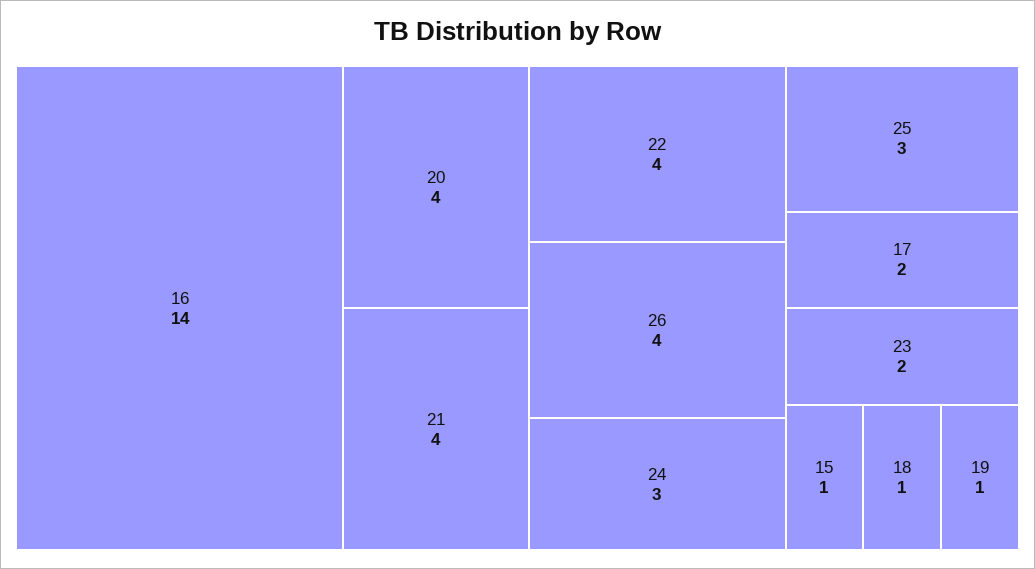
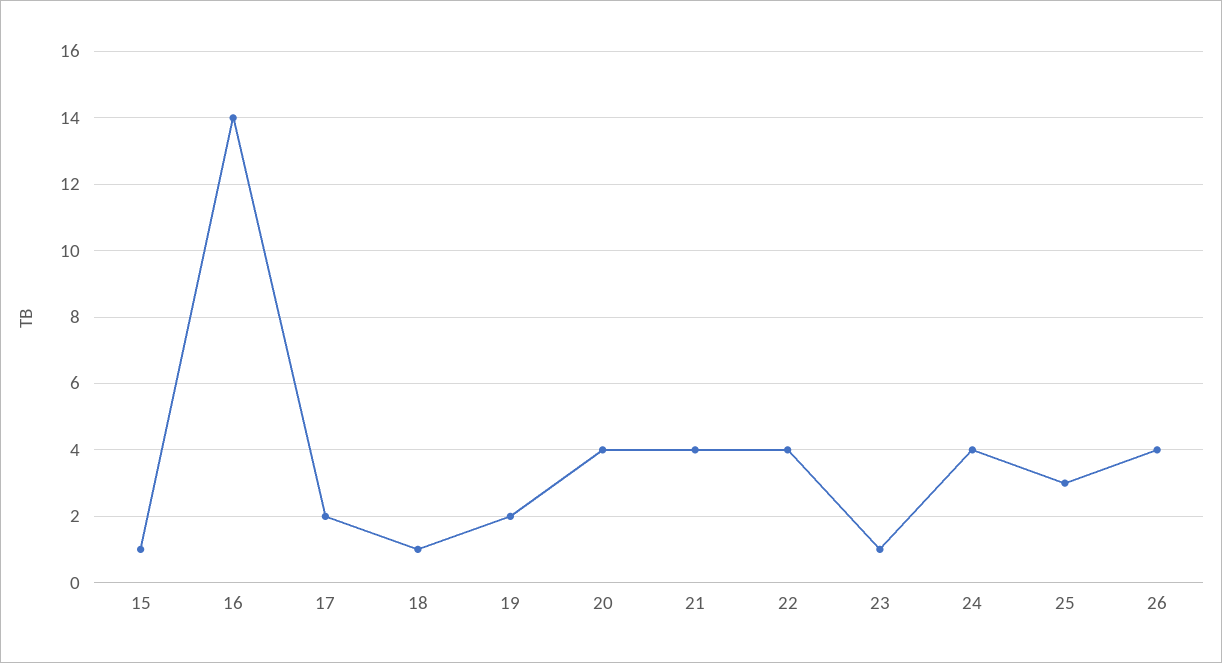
24: 3 -> 4
23: 2 -> 1
19: 1 -> 2

